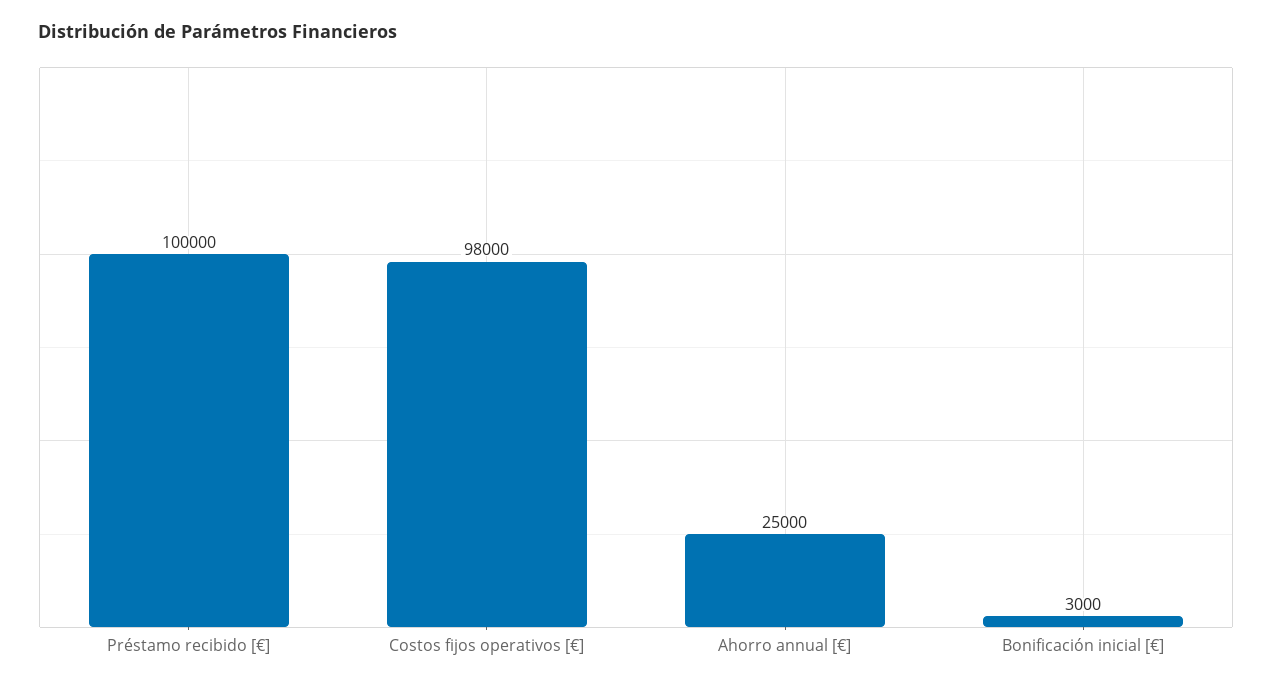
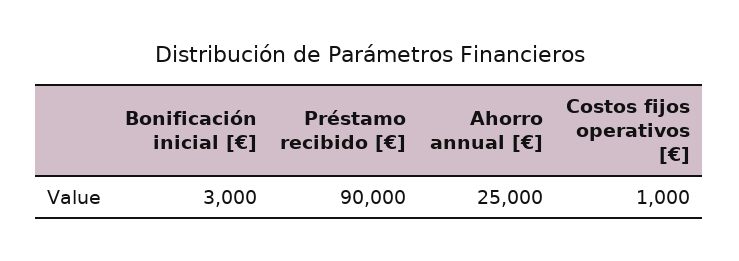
Préstamo recibido [€]: 100000 -> 90000
Costos fijos operativos [€]: 98000 -> 1000

